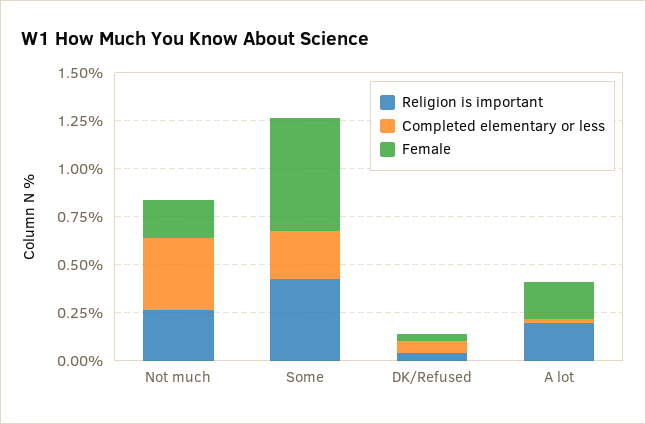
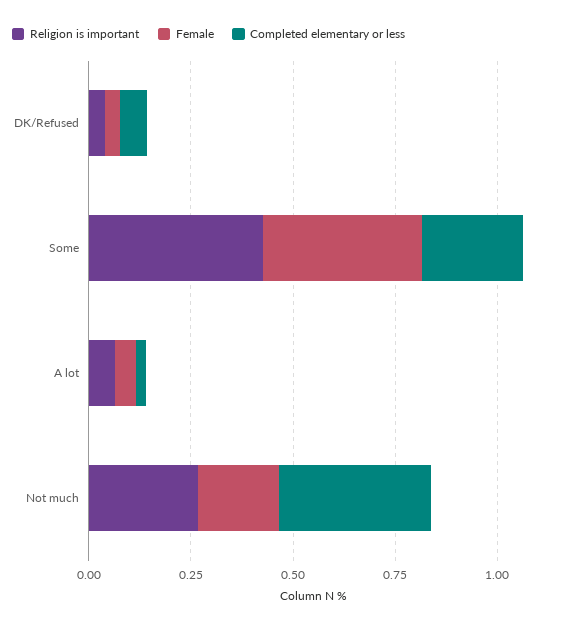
Female, Some: 0.6 -> 0.4
Religion is important, A lot: 0.2 -> 0.05
Female, A lot: 0.2 -> 0.05

